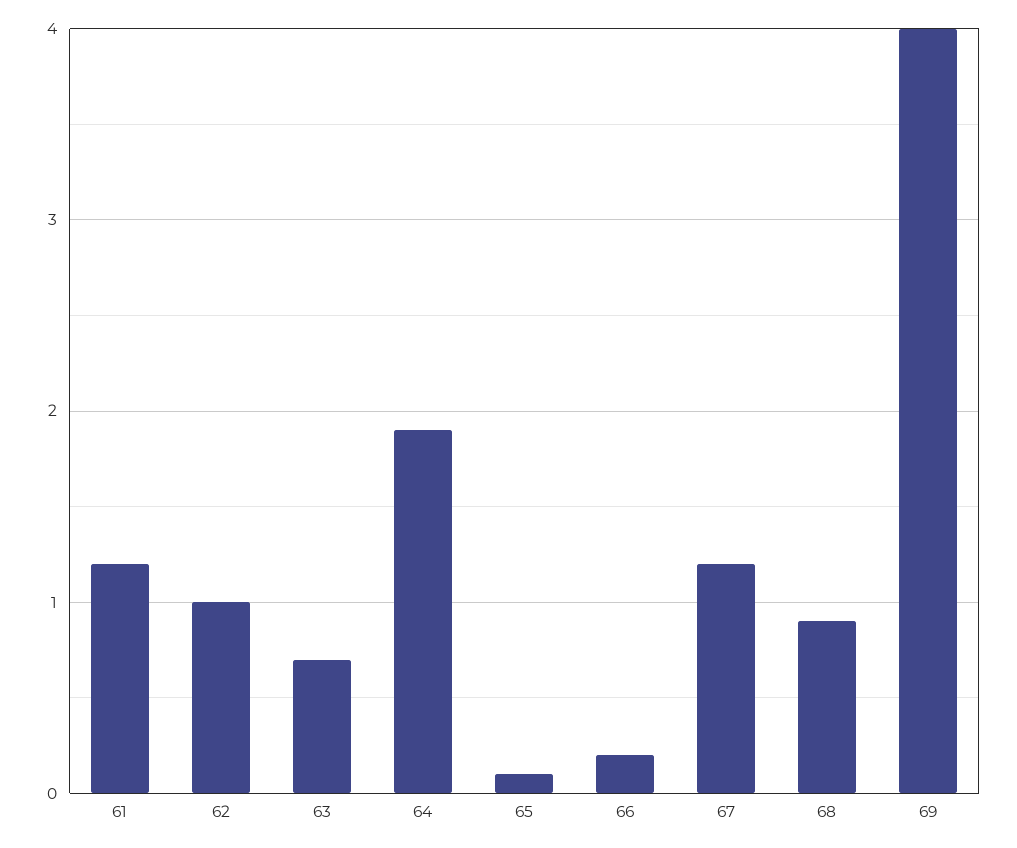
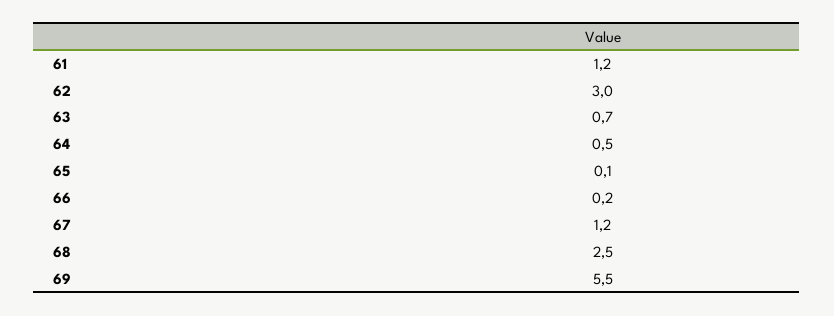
62: 1 -> 3
64: 1.9 -> 0.5
68: 0.9 -> 2.5
69: 4 -> 5.5

